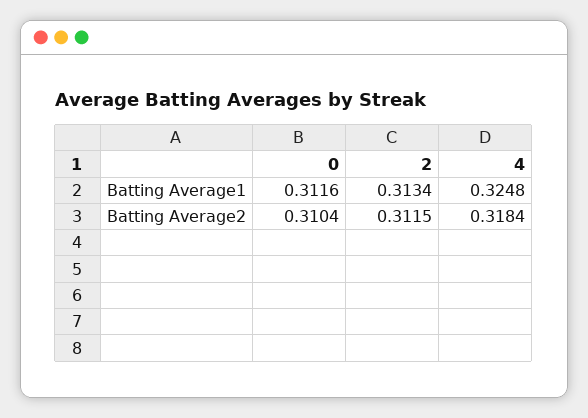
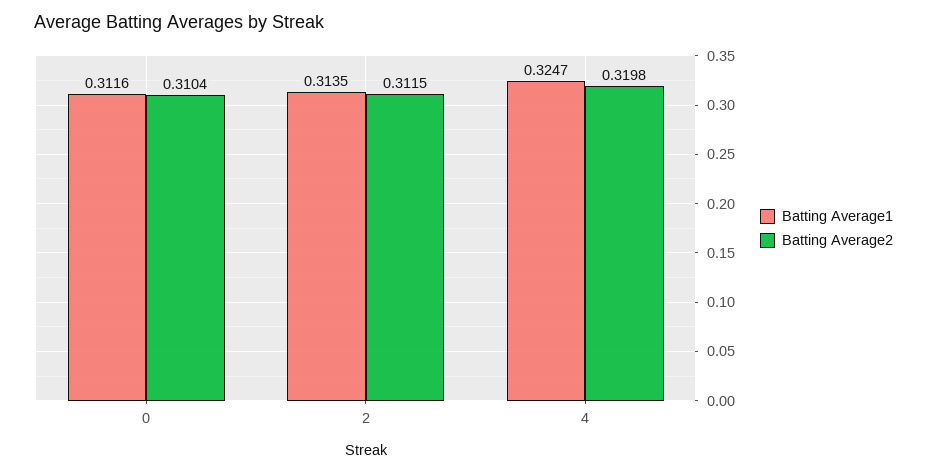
Batting Average1, 2: 0.3134 -> 0.3135
Batting Average1, 4: 0.3248 -> 0.3247
Batting Average2, 4: 0.3184 -> 0.3198

